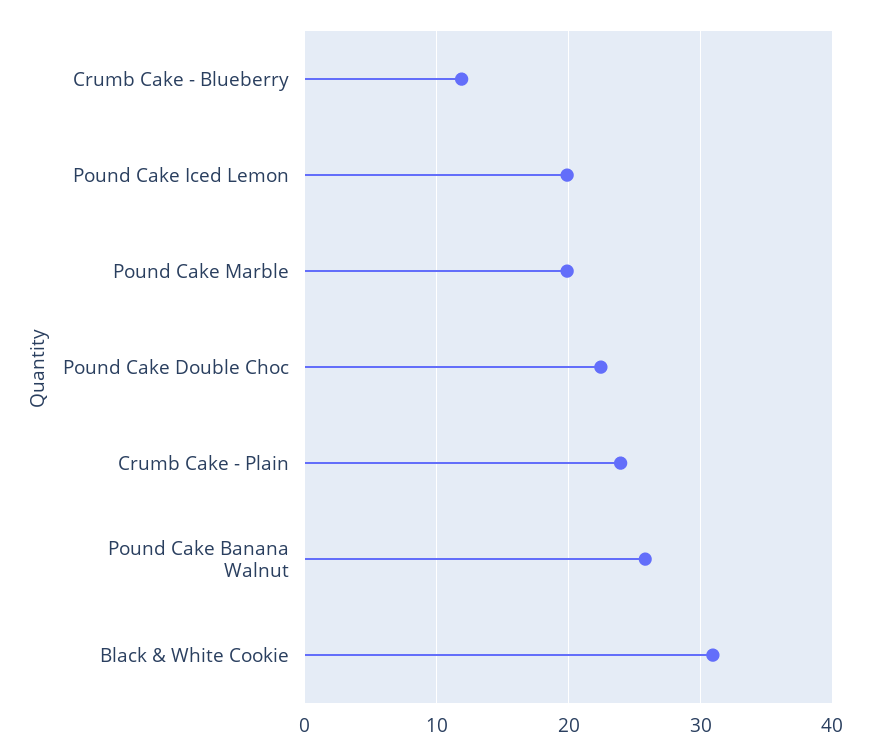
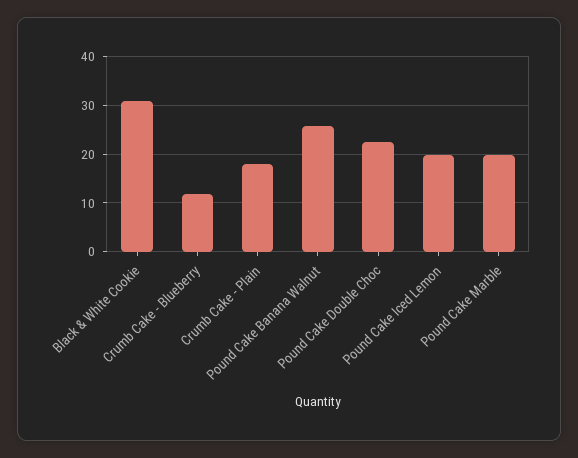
Crumb Cake - Plain: 24 -> 18

